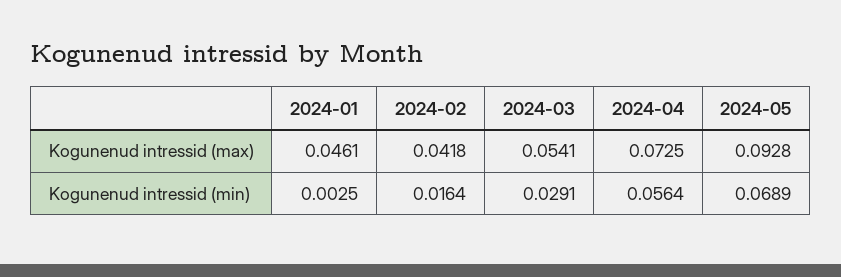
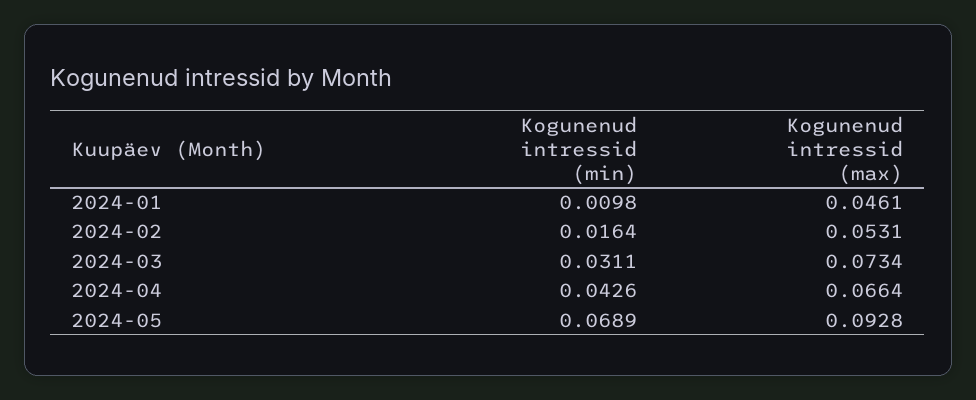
2024-02, Kogunenud intressid (max): 0.0418 -> 0.0531
2024-03, Kogunenud intressid (max): 0.0541 -> 0.0734
2024-04, Kogunenud intressid (max): 0.0725 -> 0.0664
2024-01, Kogunenud intressid (min): 0.0025 -> 0.0098
2024-03, Kogunenud intressid (min): 0.0291 -> 0.0311
2024-04, Kogunenud intressid (min): 0.0564 -> 0.0426

